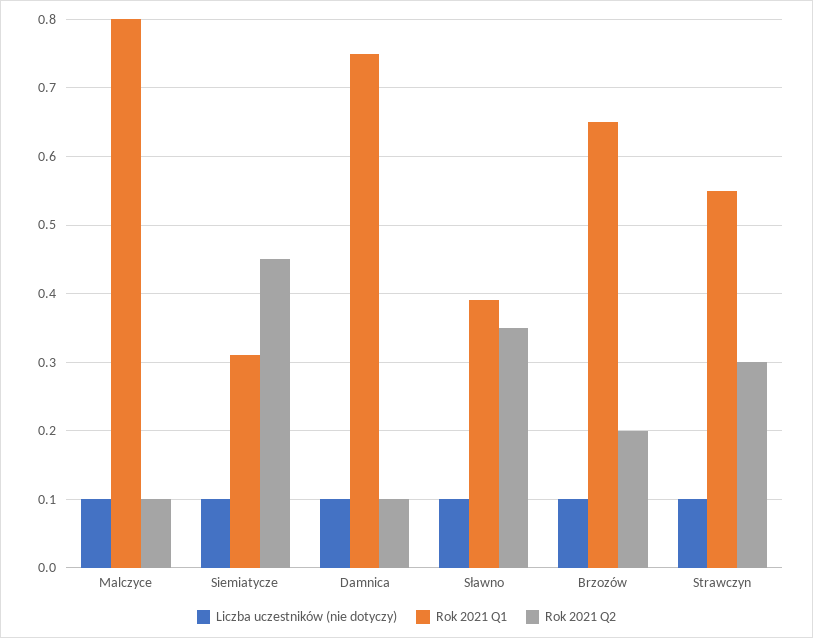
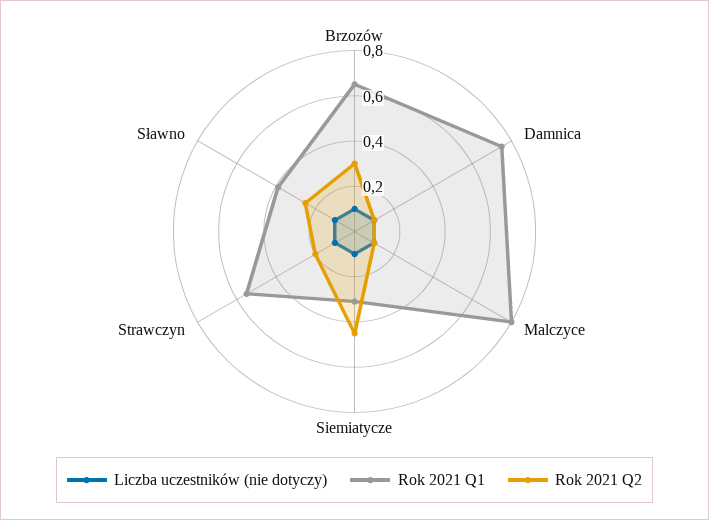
Rok 2021 Q2, Sławno: 0.35 -> 0.25
Rok 2021 Q2, Brzozów: 0.2 -> 0.3
Rok 2021 Q2, Strawczyn: 0.3 -> 0.2

